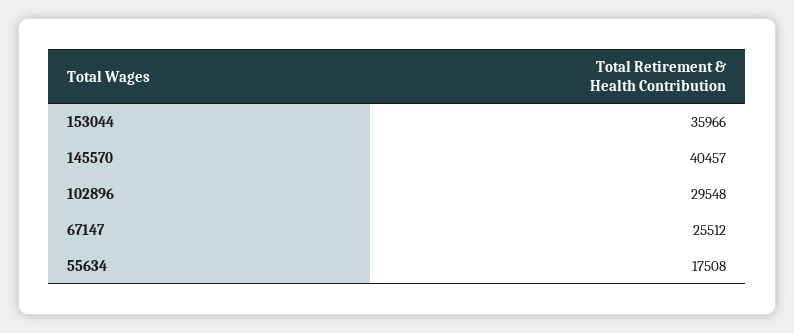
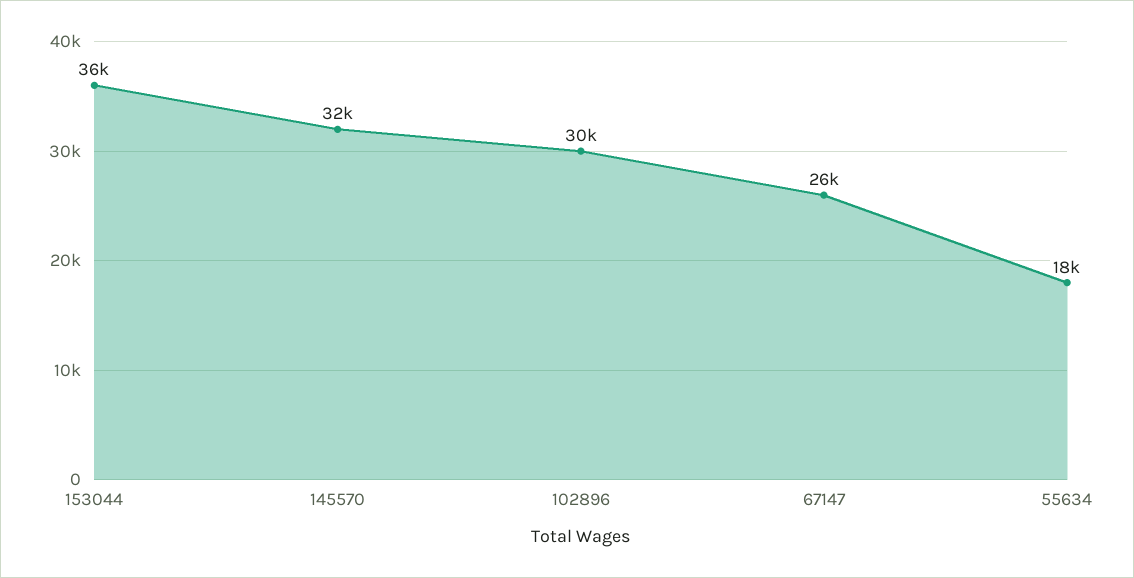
145570: 40457 -> 32000

